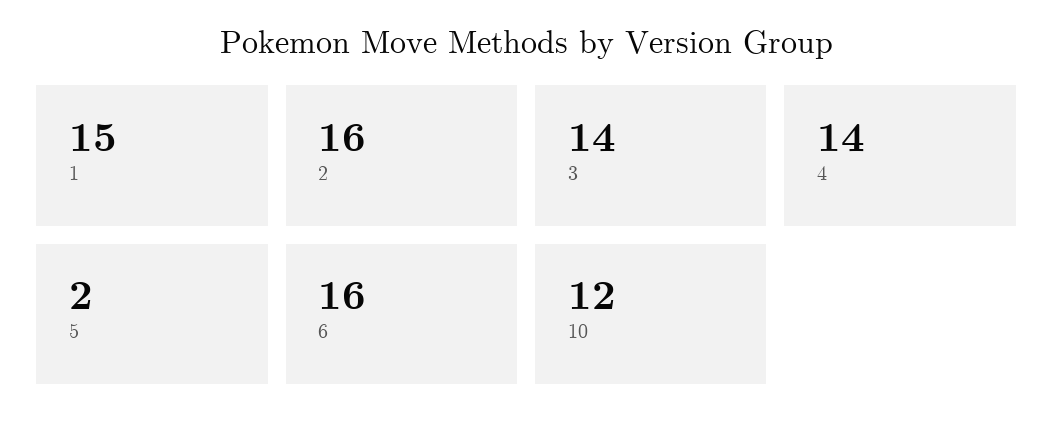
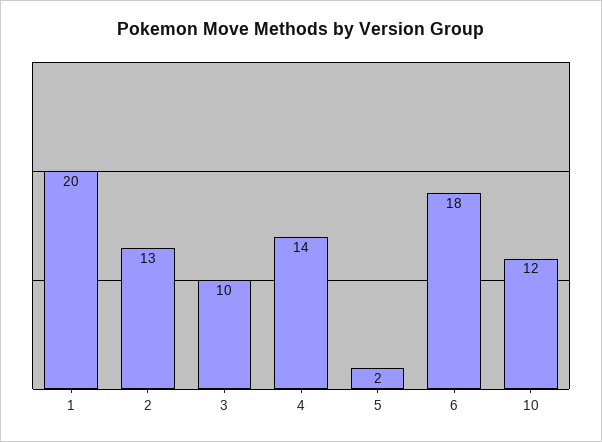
1: 15 -> 20
2: 16 -> 13
3: 14 -> 10
6: 16 -> 18

